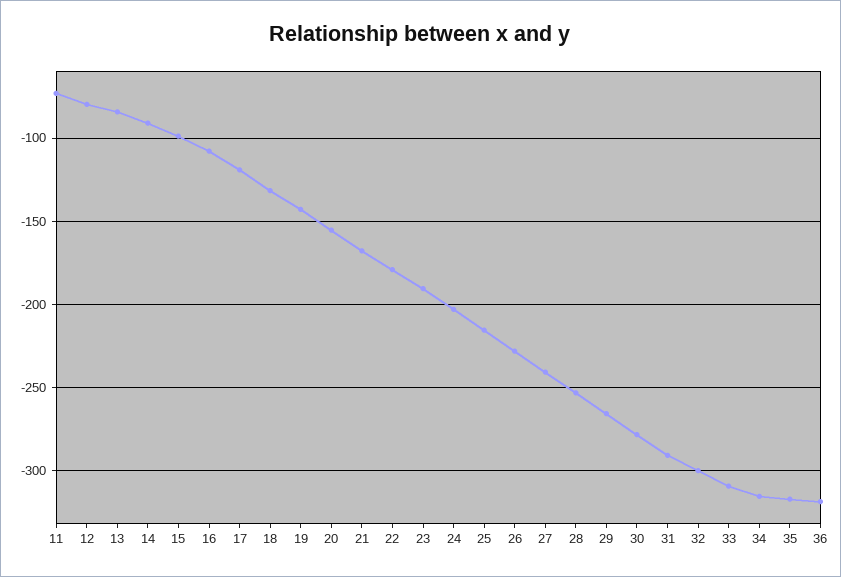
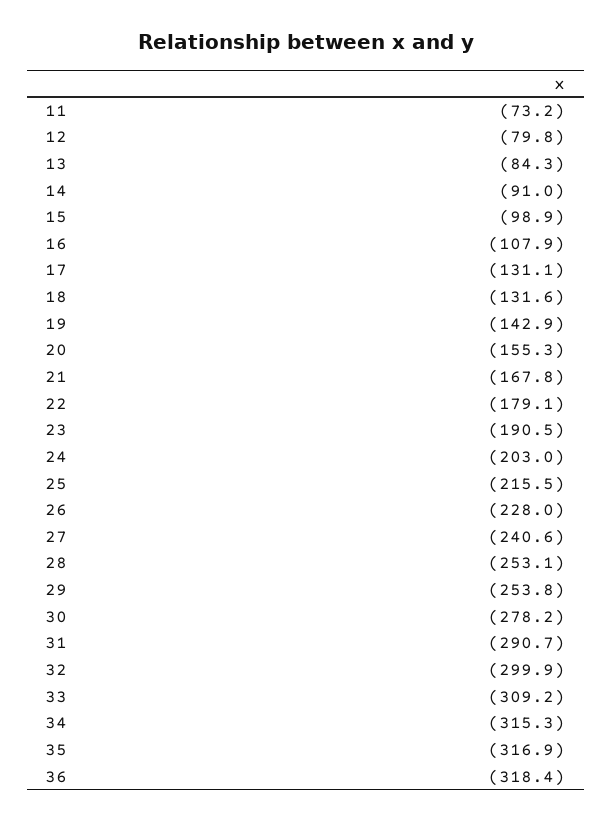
17: -120 -> -131.1
29: -265 -> -253.8

